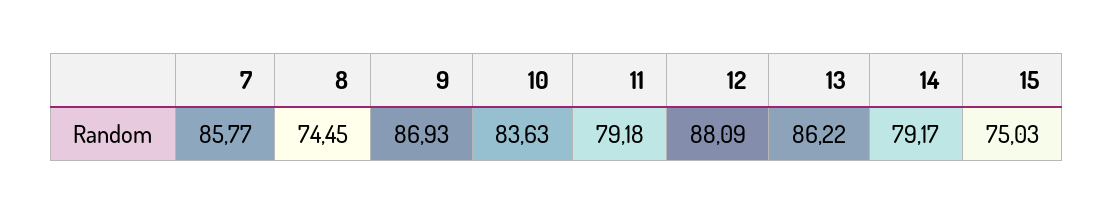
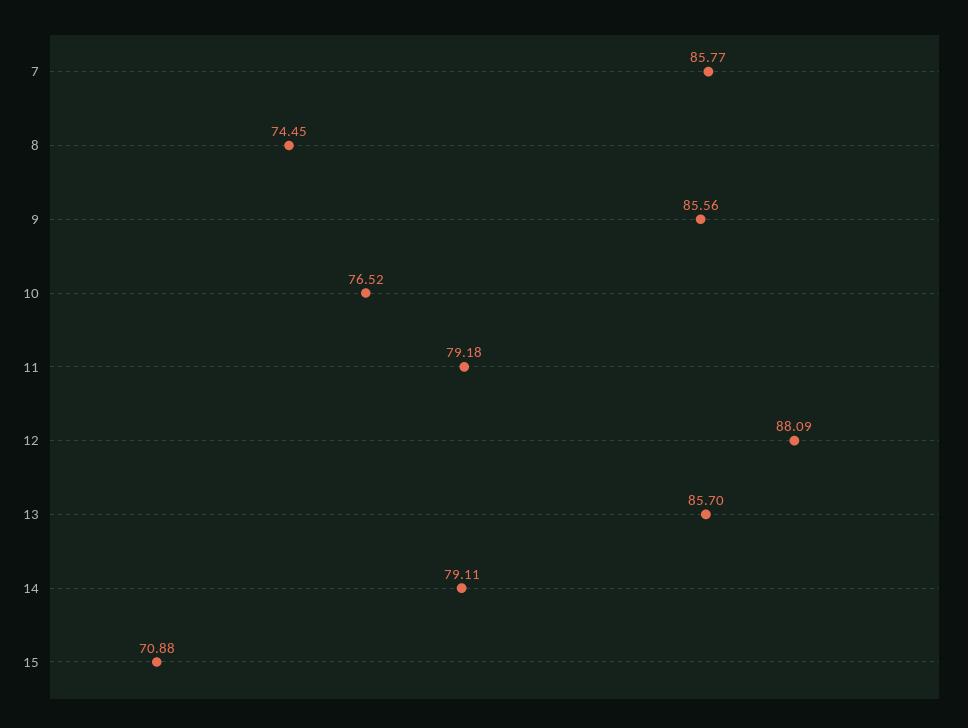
9: 86.93 -> 85.56
10: 83.63 -> 76.52
13: 86.22 -> 85.7
14: 79.17 -> 79.11
15: 75.03 -> 70.88

